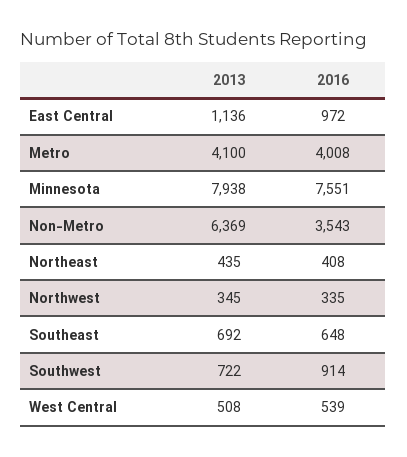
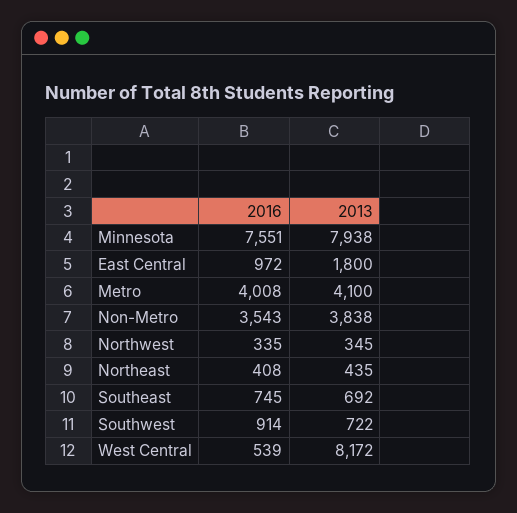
2013, East Central: 1136 -> 1800
2013, Non-Metro: 6369 -> 3838
2016, Southeast: 648 -> 745
2013, West Central: 508 -> 8172

